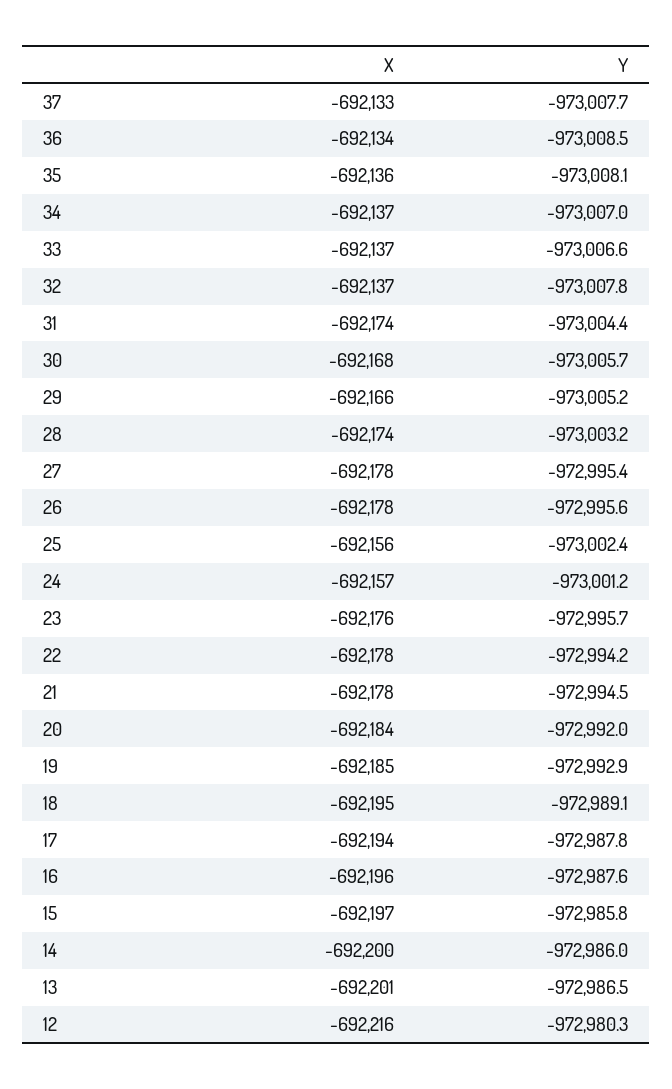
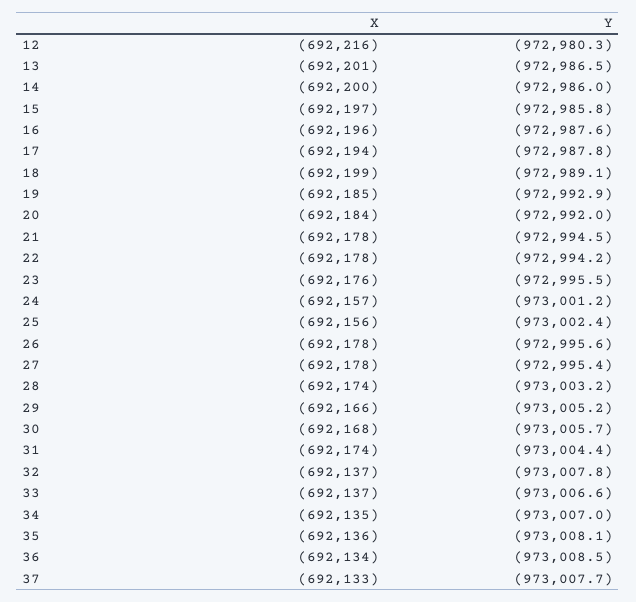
X, 34: -692137 -> -692135
Y, 23: -972995.7 -> -972995.5
X, 18: -692195 -> -692199

